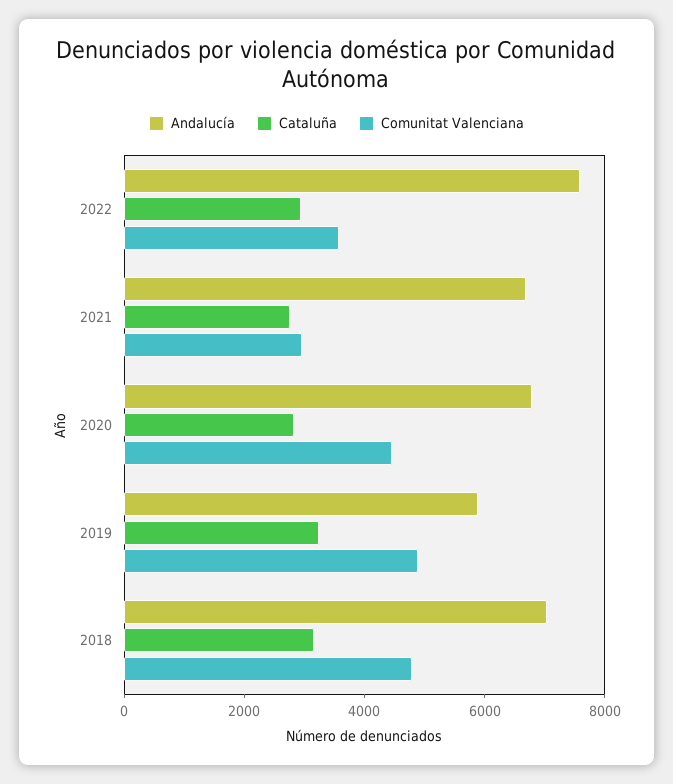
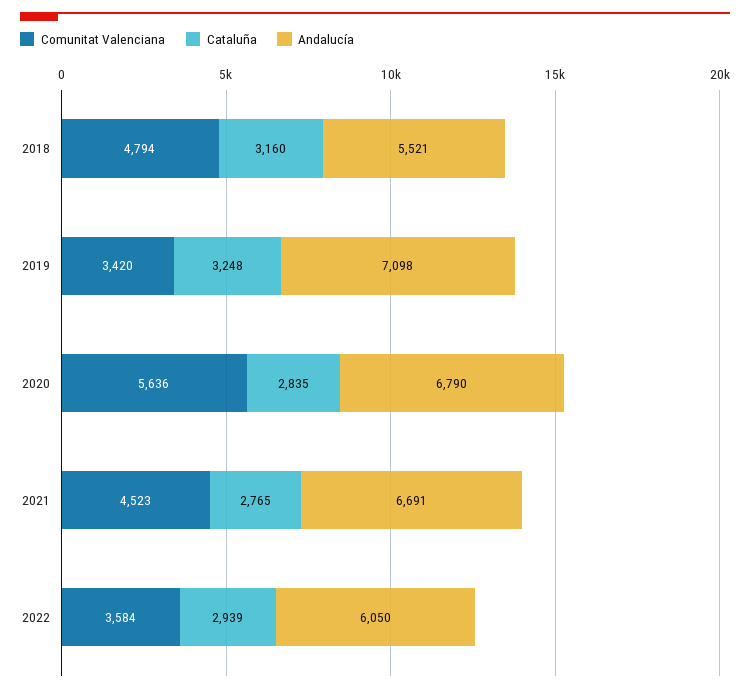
Andalucía, 2022: 7500 -> 6050
Comunitat Valenciana, 2021: 3000 -> 4523
Comunitat Valenciana, 2020: 4500 -> 5636
Andalucía, 2019: 6000 -> 7098
Comunitat Valenciana, 2019: 5000 -> 3420
Andalucía, 2018: 7000 -> 5521

